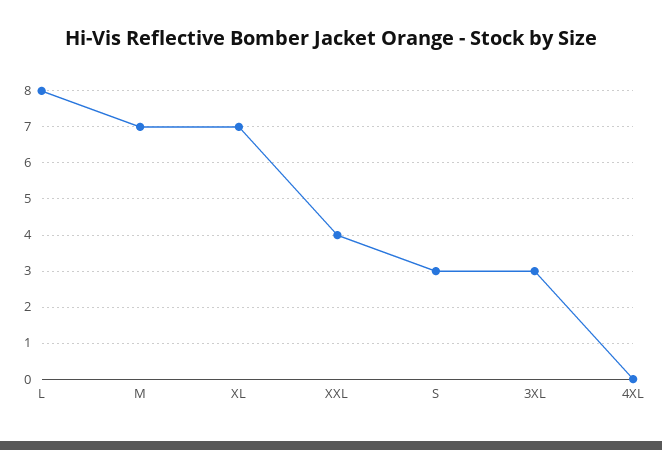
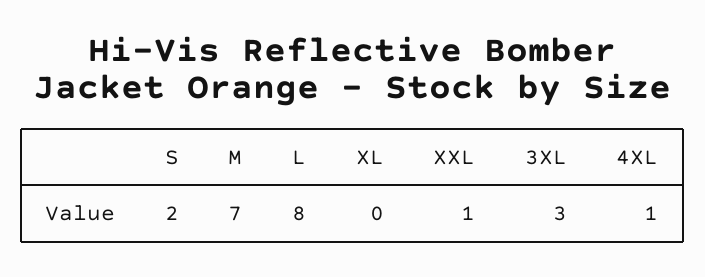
XL: 7 -> 0
XXL: 4 -> 1
S: 3 -> 2
4XL: 0 -> 1

